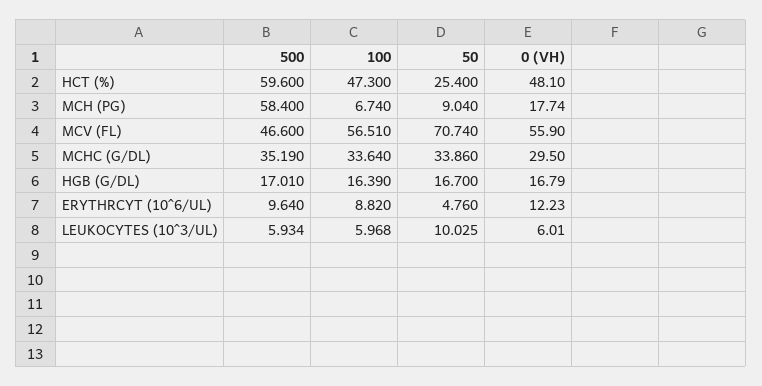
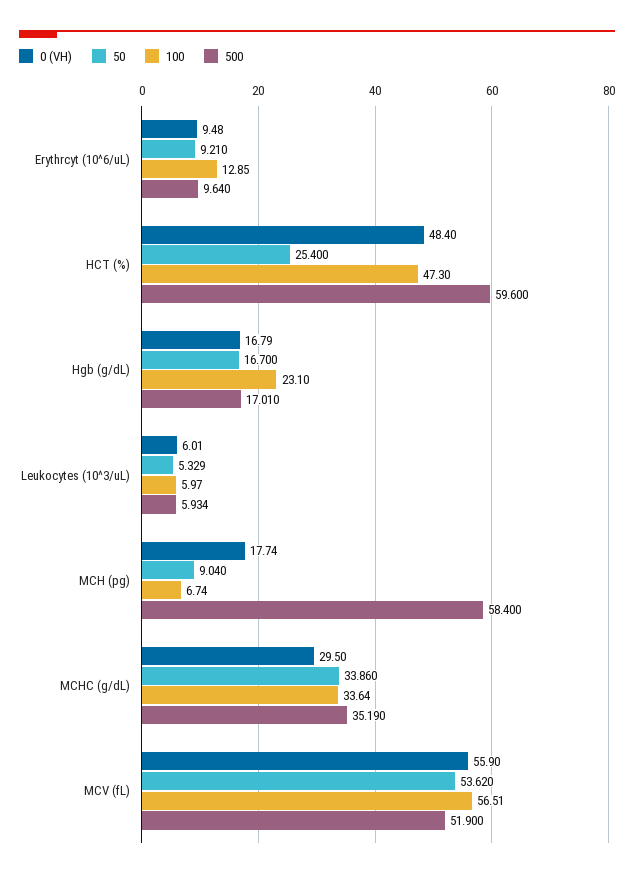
0 (VH), HCT (%): 48.1 -> 48.4
500, MCV (FL): 46.6 -> 51.9
50, MCV (FL): 70.74 -> 53.62
100, HGB (G/DL): 16.39 -> 23.1
100, ERYTHRCYT (10^6/UL): 8.82 -> 12.85
50, ERYTHRCYT (10^6/UL): 4.76 -> 9.21
0 (VH), ERYTHRCYT (10^6/UL): 12.23 -> 9.48
100, LEUKOCYTES (10^3/UL): 5.968 -> 5.97
50, LEUKOCYTES (10^3/UL): 10.025 -> 5.329

